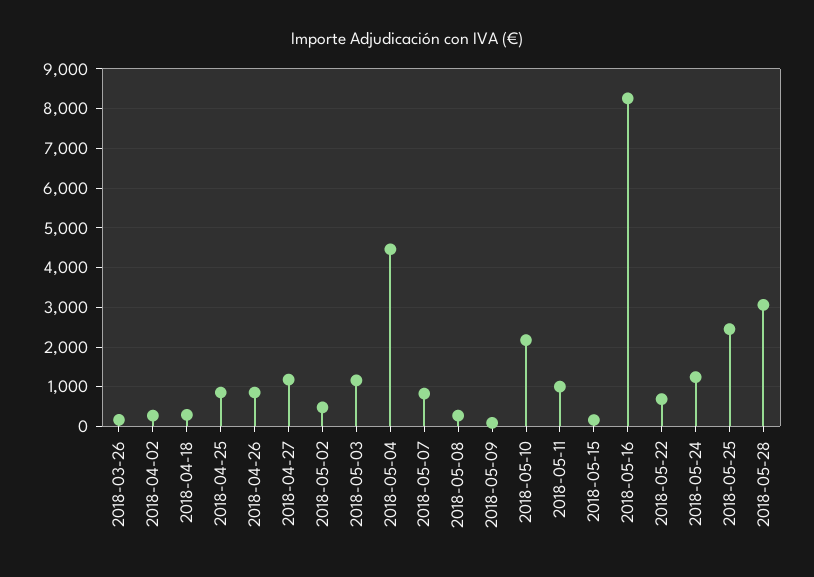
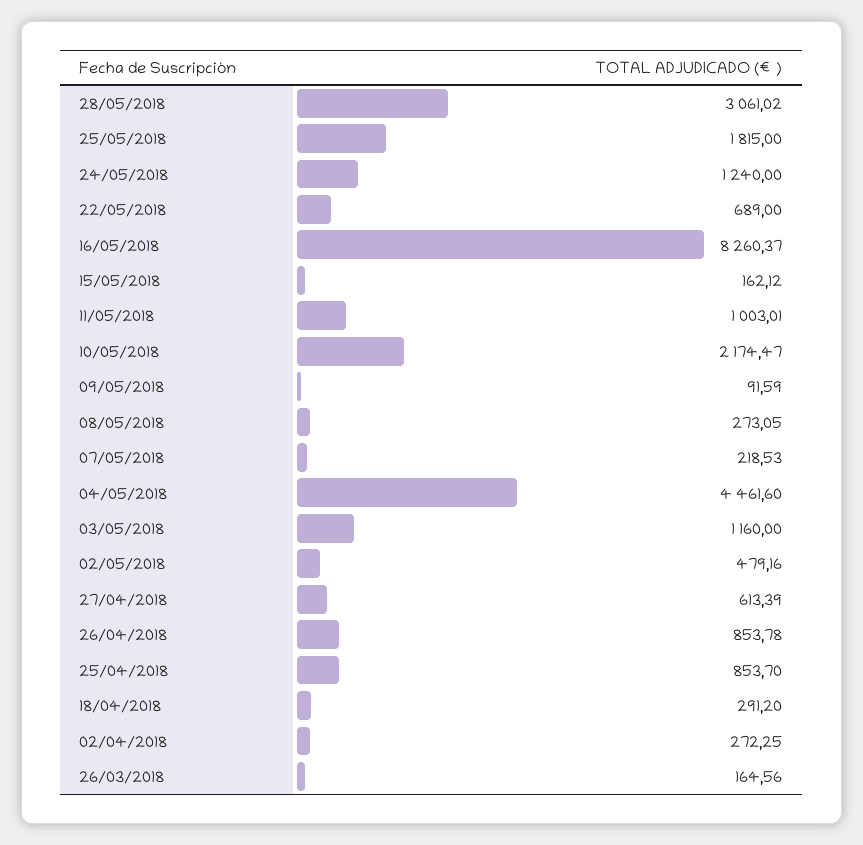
2018-04-27: 1200 -> 613.39
2018-05-07: 800 -> 218.53
2018-05-25: 2400 -> 1815

